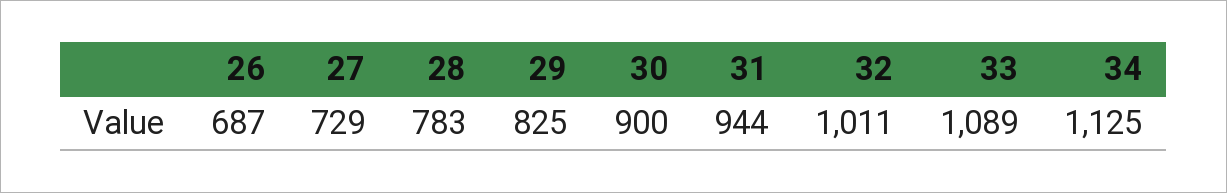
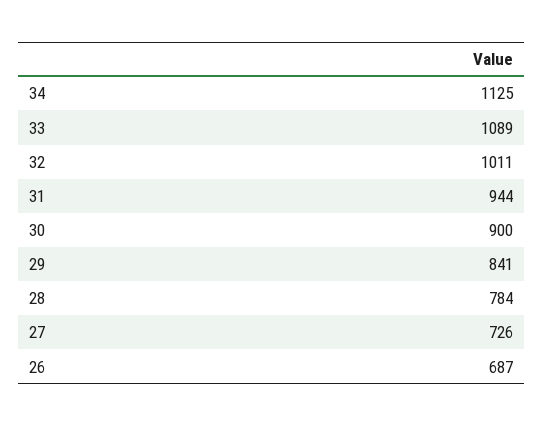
27: 729 -> 726
28: 783 -> 784
29: 825 -> 841

